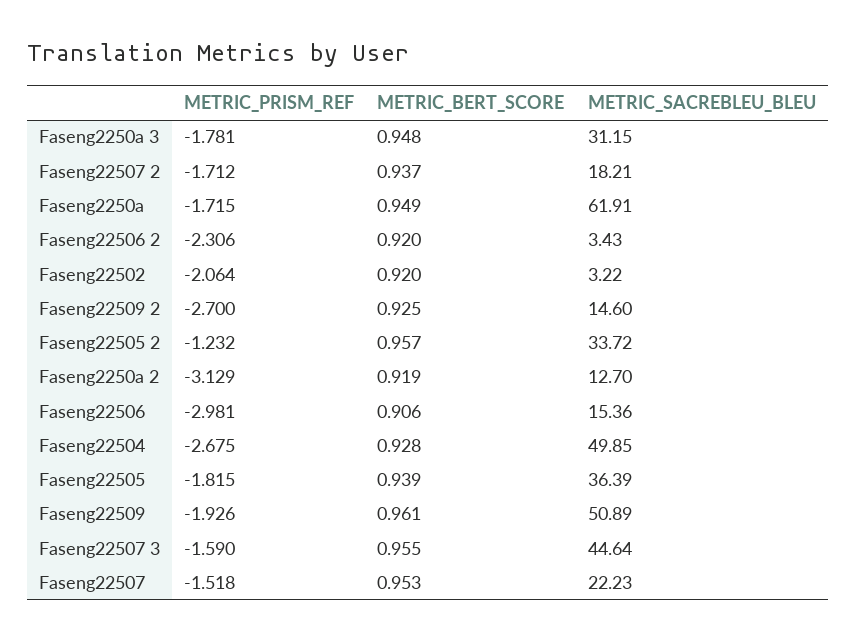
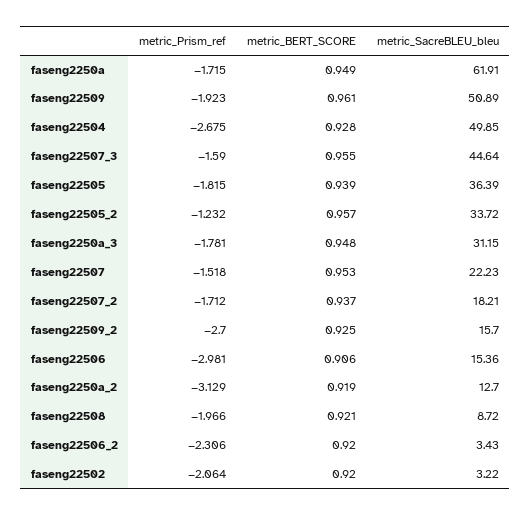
METRIC_SACREBLEU_BLEU, Faseng22509 2: 14.6 -> 15.7
METRIC_PRISM_REF, Faseng22509: -1.926 -> -1.923
METRIC_PRISM_REF, faseng22508: none -> -1.966
METRIC_BERT_SCORE, faseng22508: none -> 0.921
METRIC_SACREBLEU_BLEU, faseng22508: none -> 8.72

